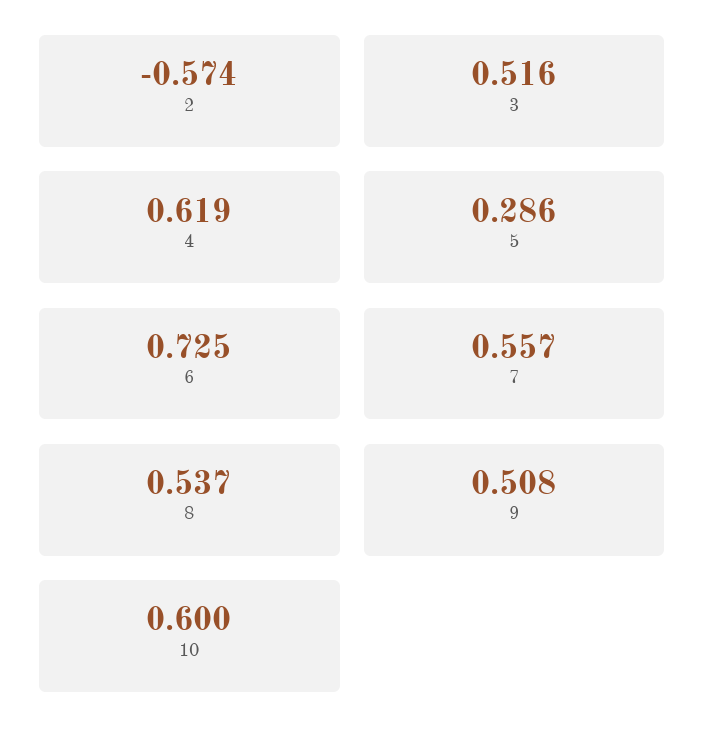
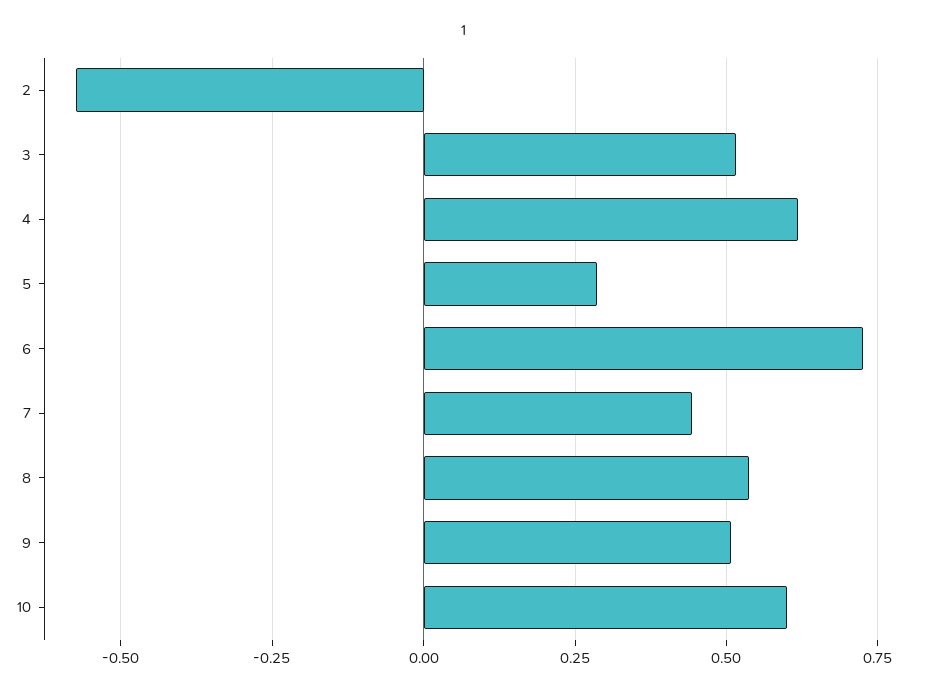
7: 0.557 -> 0.45

